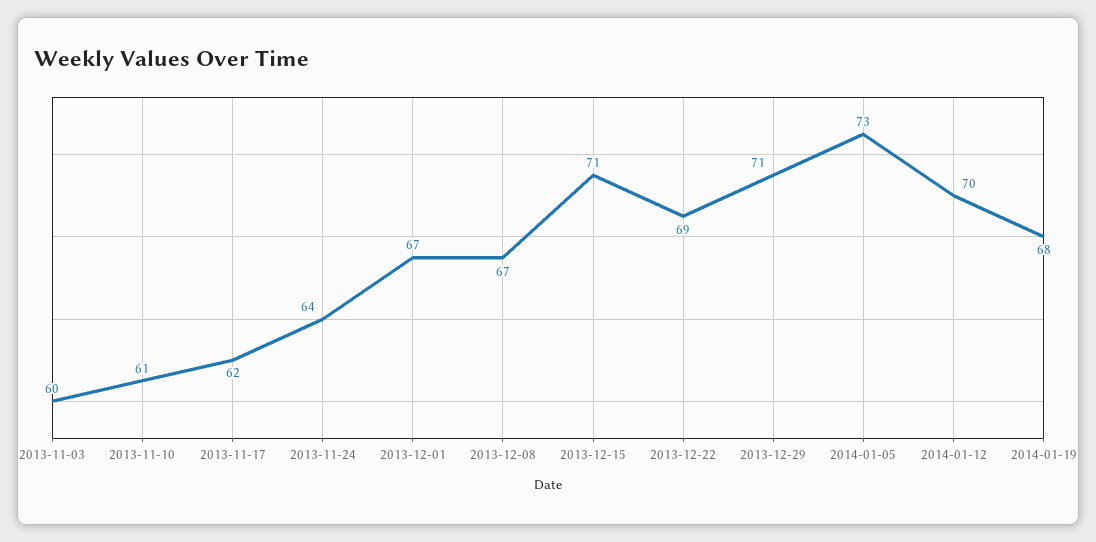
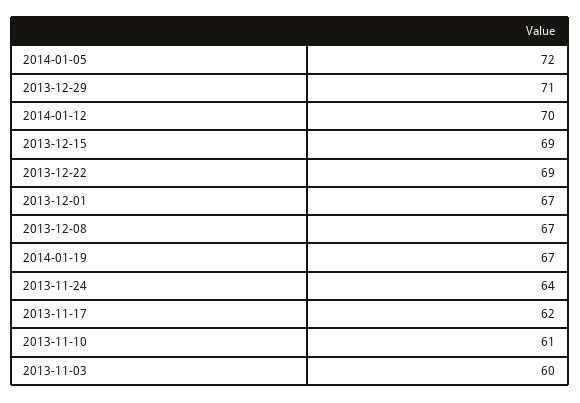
2013-12-15: 71 -> 69
2014-01-05: 73 -> 72
2014-01-19: 68 -> 67

